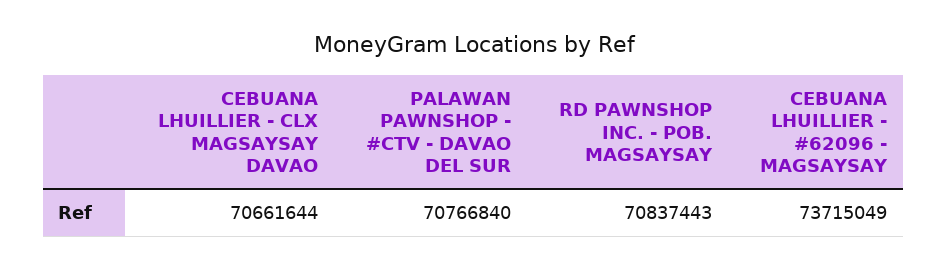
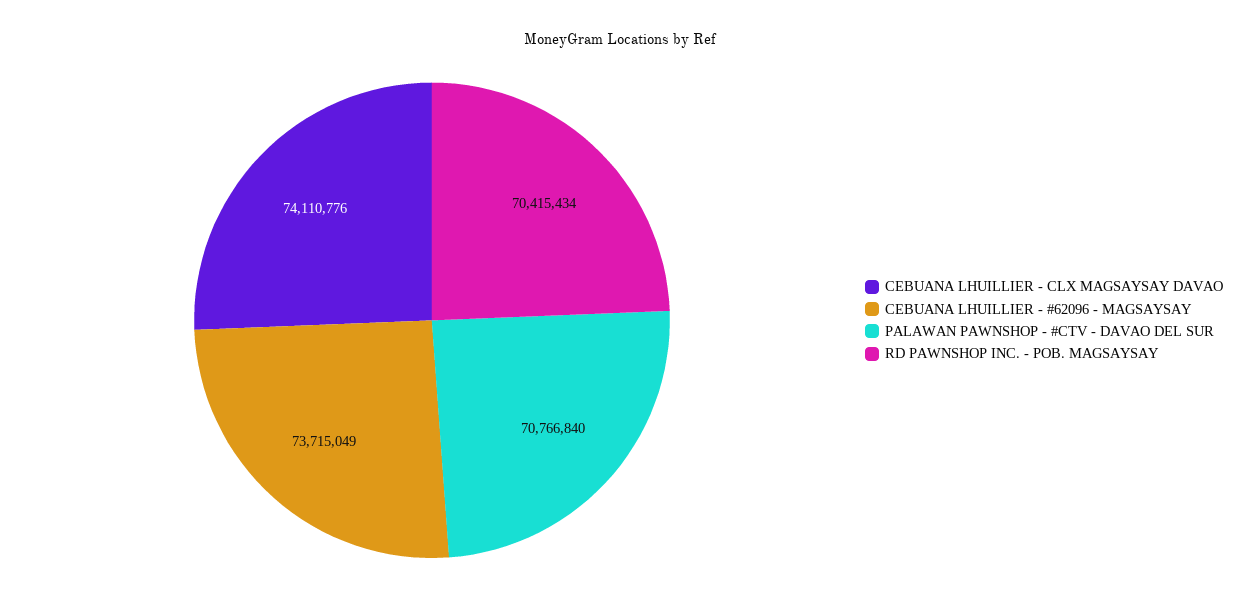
CEBUANA LHUILLIER - CLX MAGSAYSAY DAVAO: 70661644 -> 74110776
RD PAWNSHOP INC. - POB. MAGSAYSAY: 70837443 -> 70415434

